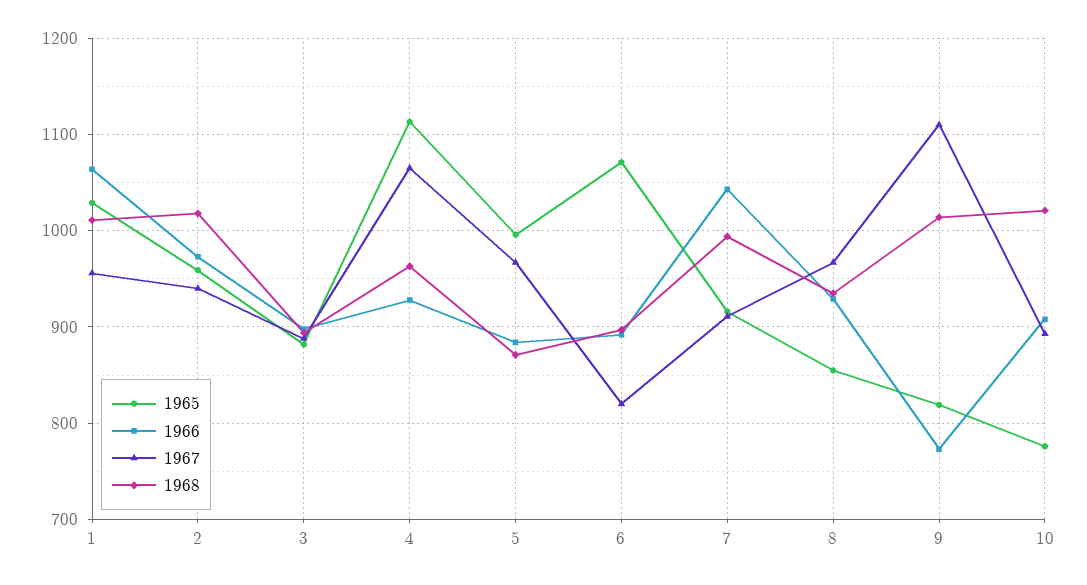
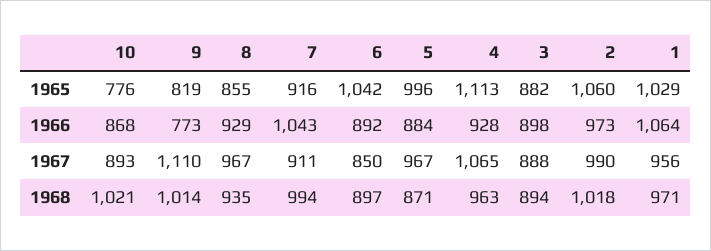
1968, 1: 1010 -> 971
1965, 2: 960 -> 1060
1967, 2: 940 -> 990
1965, 6: 1070 -> 1042
1967, 6: 820 -> 850
1966, 10: 910 -> 868

